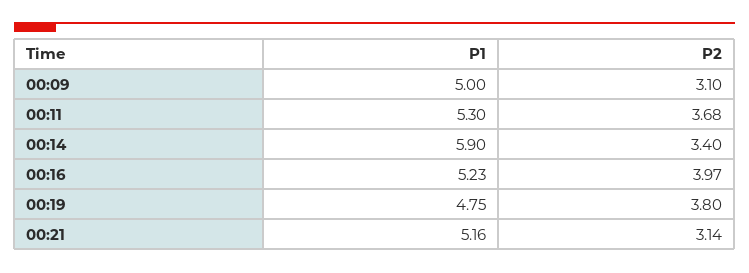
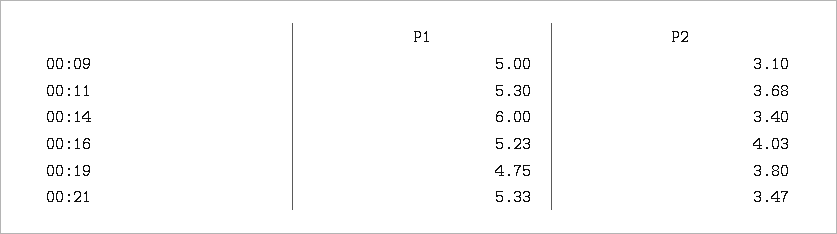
P1, 00:14: 5.9 -> 6
P2, 00:16: 3.97 -> 4.03
P1, 00:21: 5.16 -> 5.33
P2, 00:21: 3.14 -> 3.47

